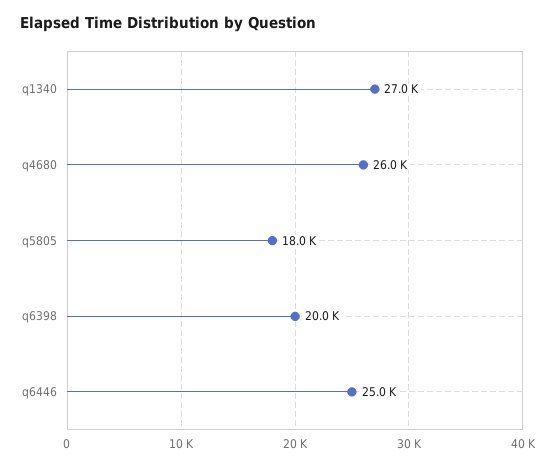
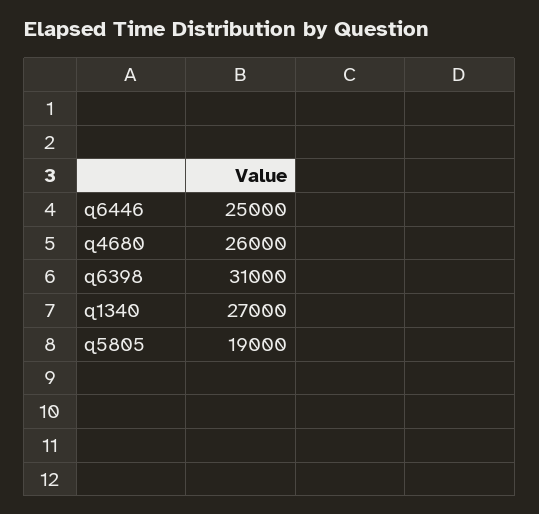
q5805: 18000 -> 19000
q6398: 20000 -> 31000

